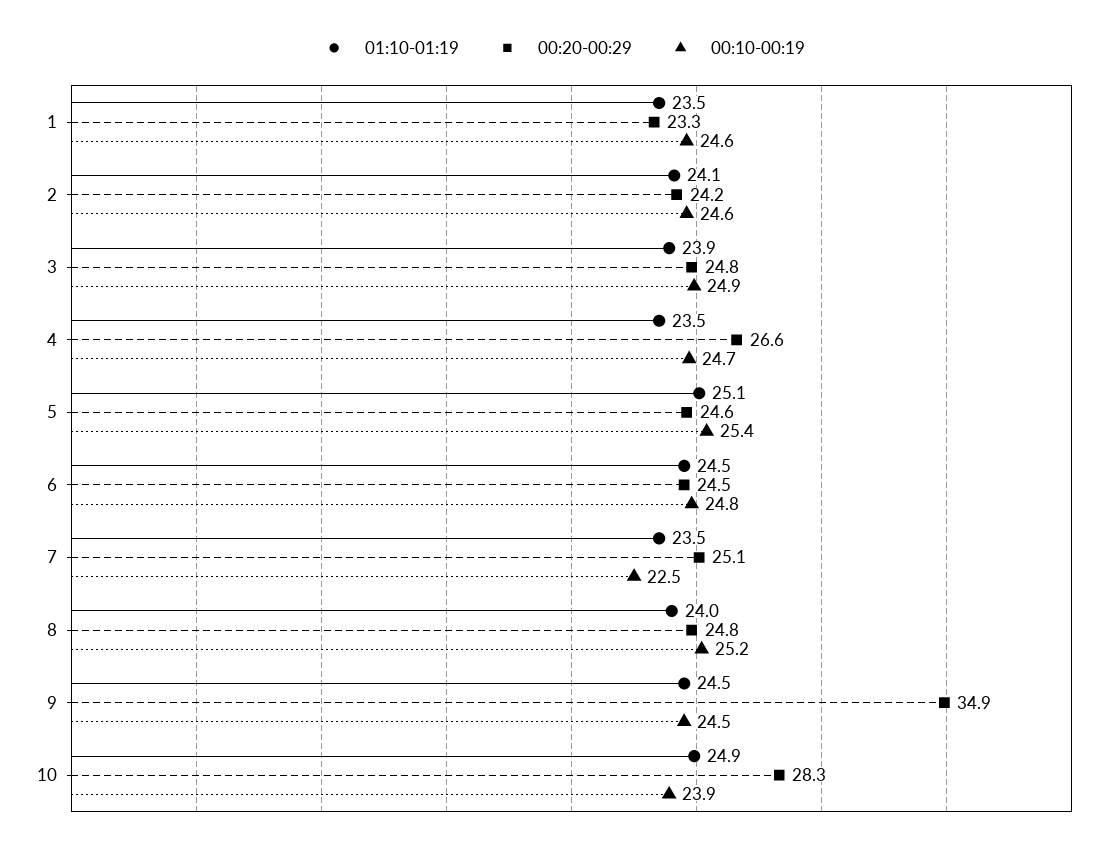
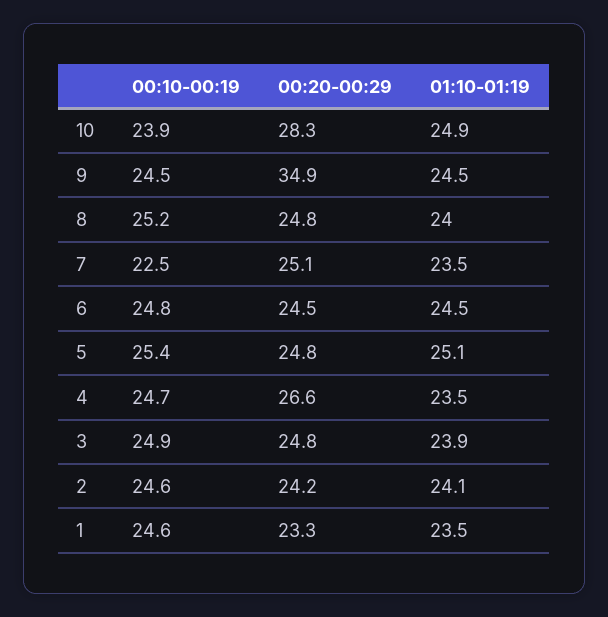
00:20-00:29, 5: 24.6 -> 24.8

